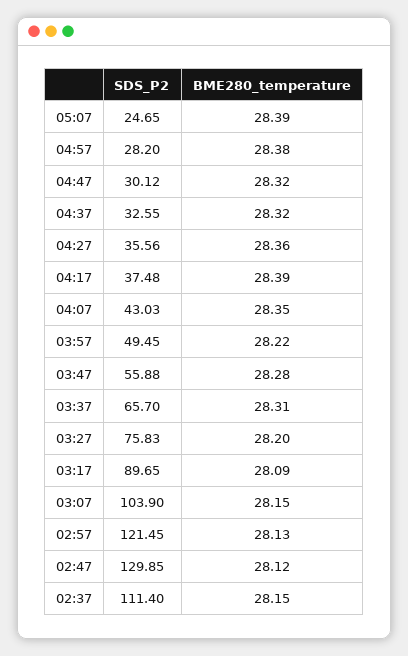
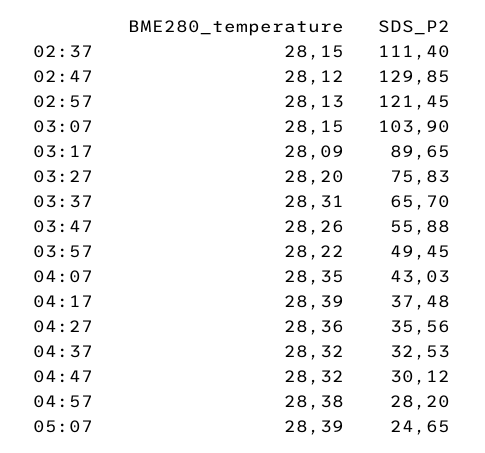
SDS_P2, 04:37: 32.55 -> 32.53
BME280_temperature, 03:47: 28.28 -> 28.26

